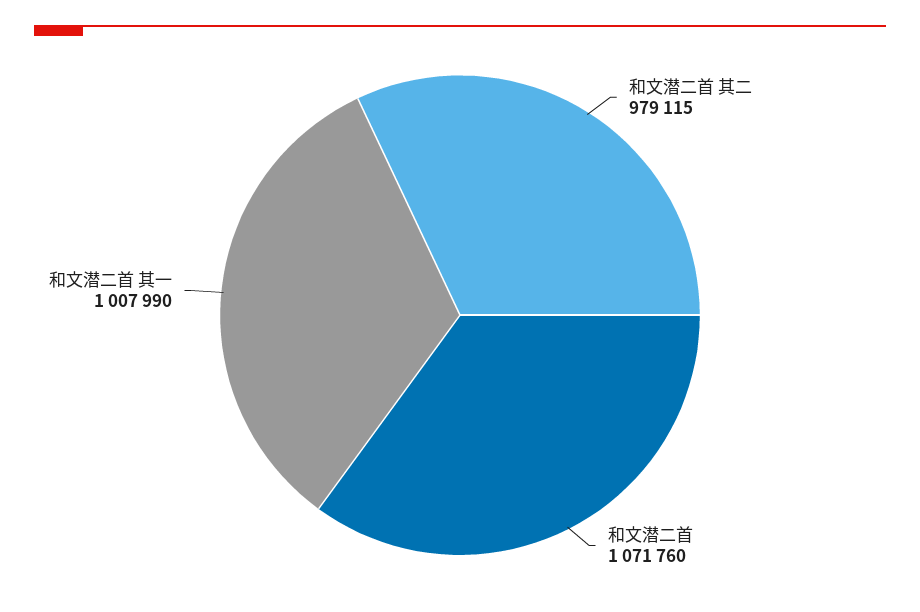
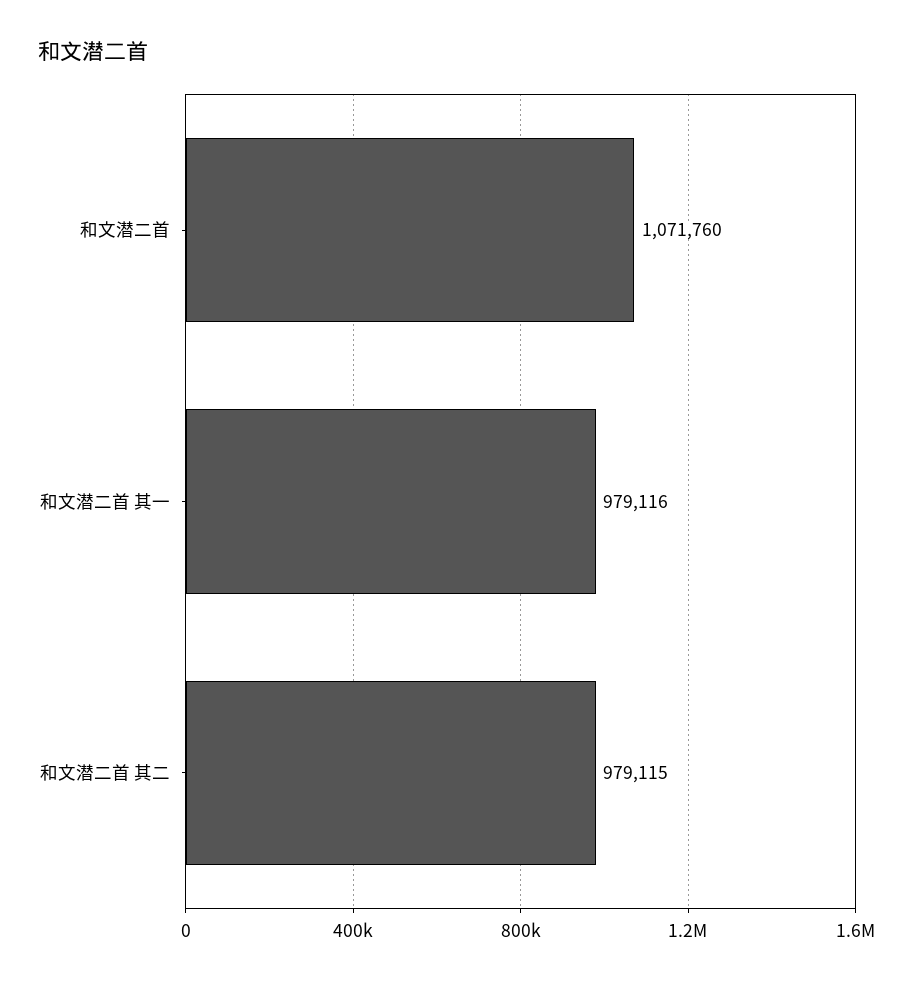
和文潜二首 其一: 1007990 -> 979116

